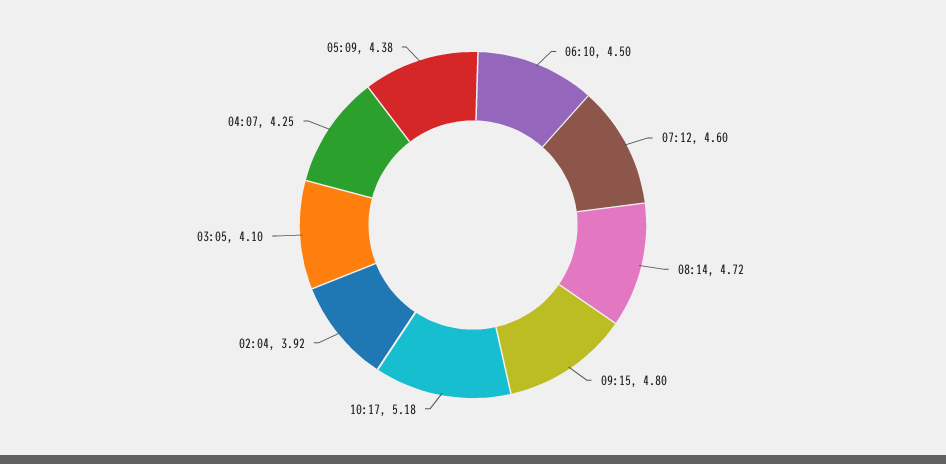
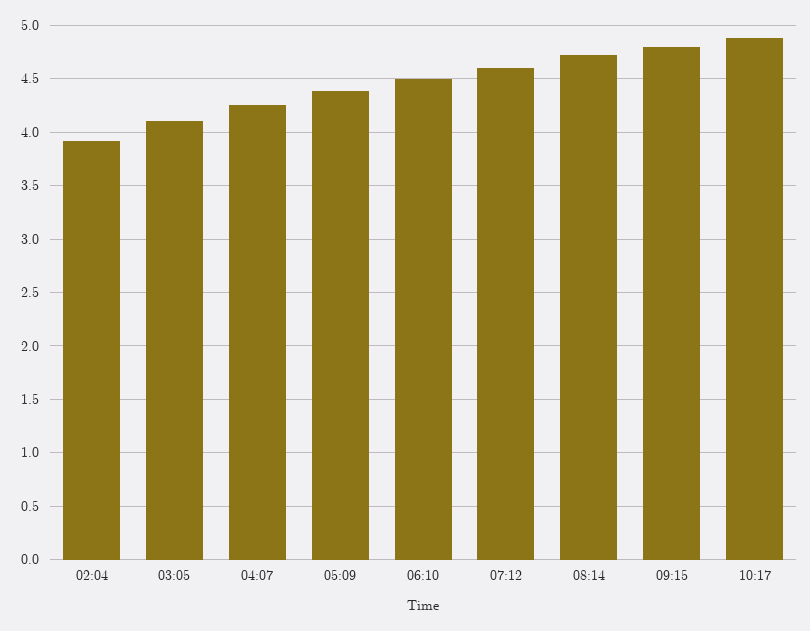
10:17: 5.18 -> 4.9

